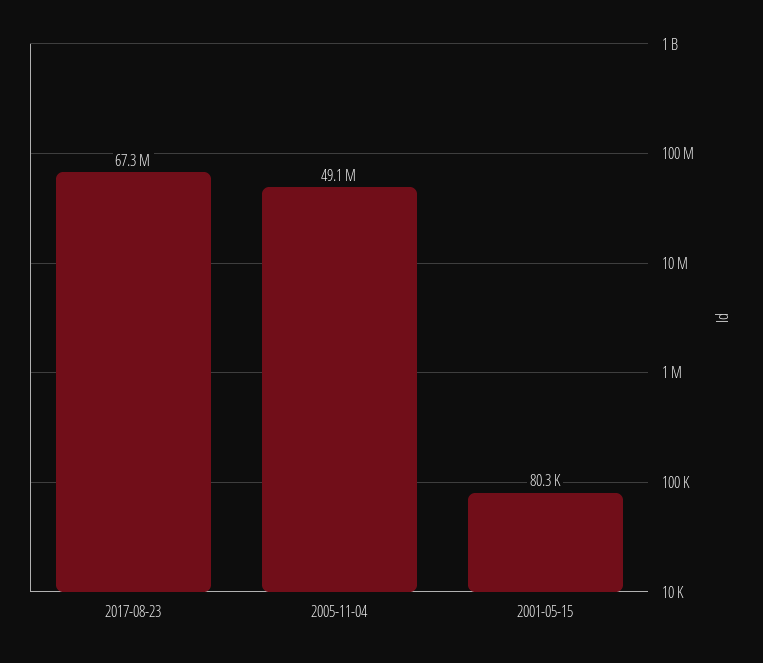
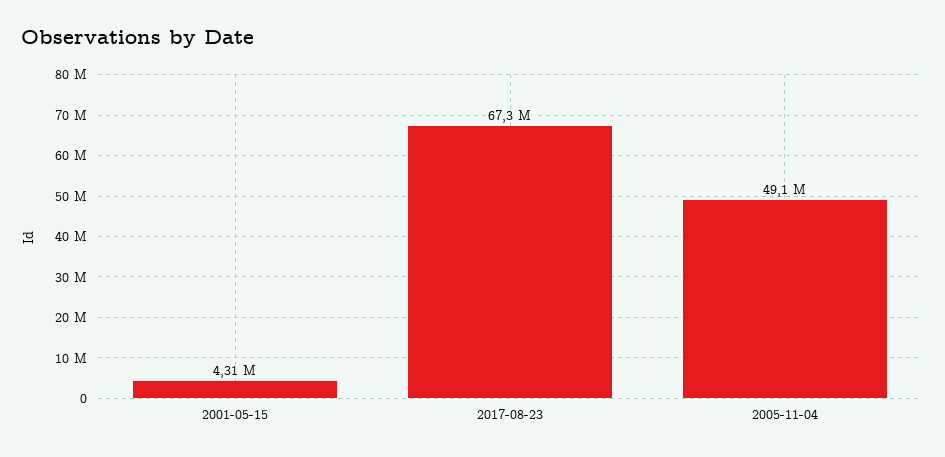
2001-05-15: 80300 -> 4310000

